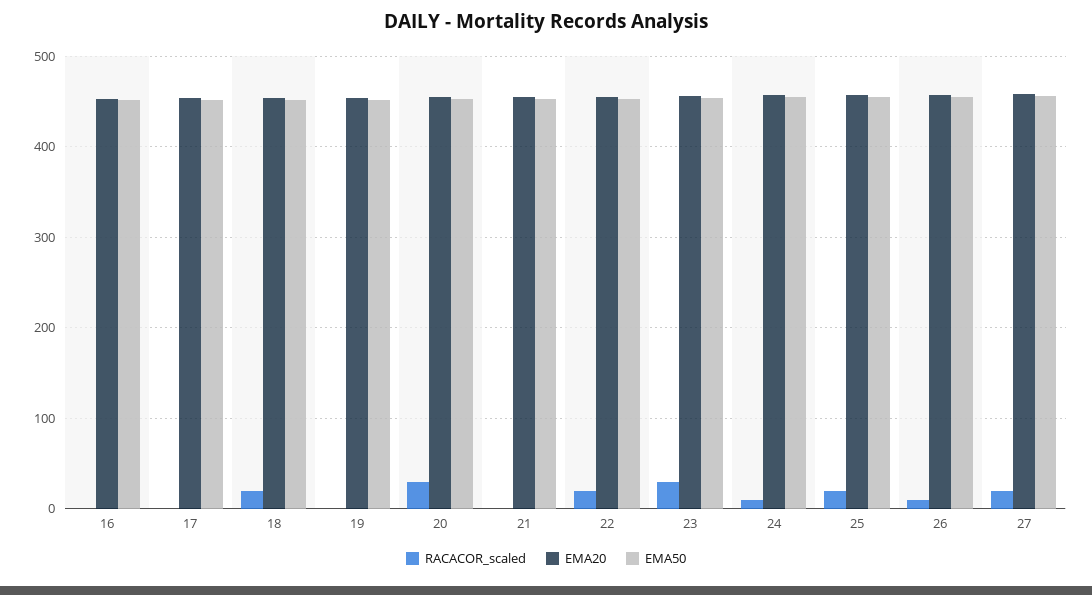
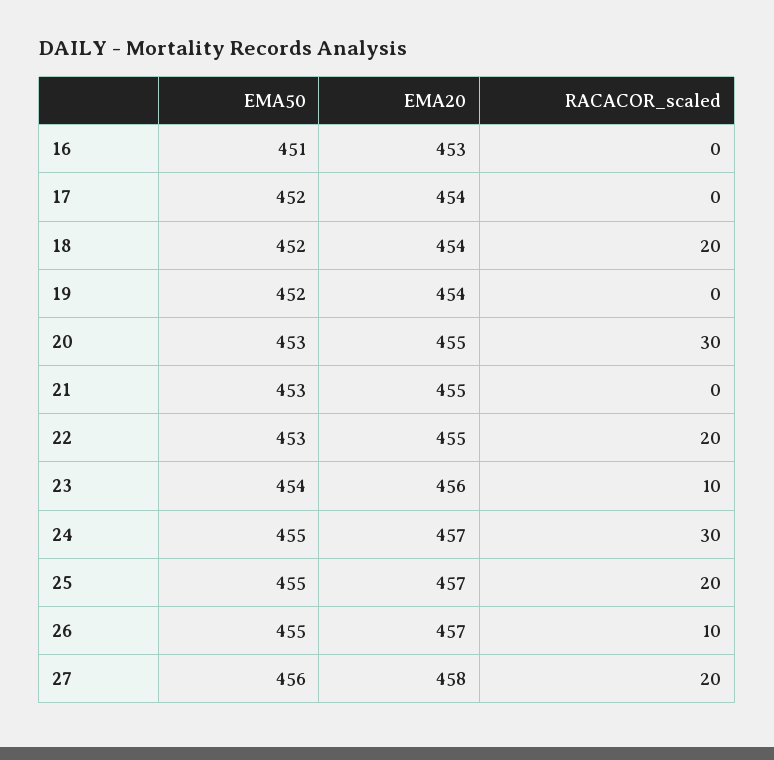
RACACOR_scaled, 23: 30 -> 10
RACACOR_scaled, 24: 10 -> 30

